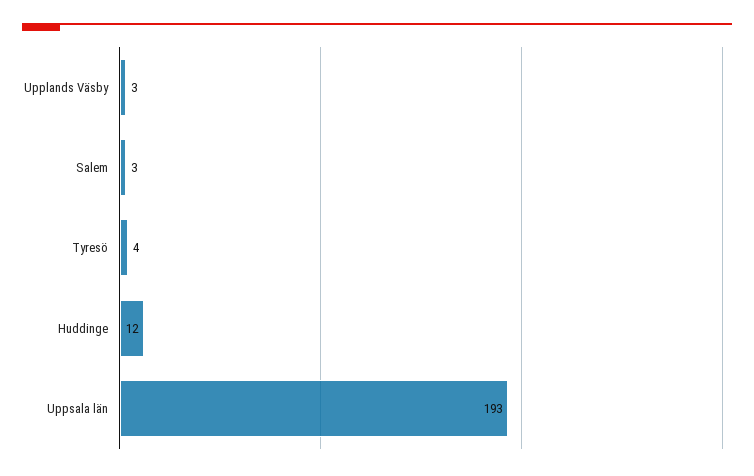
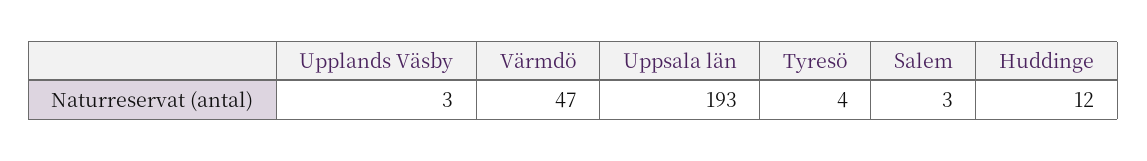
Värmdö: none -> 47

